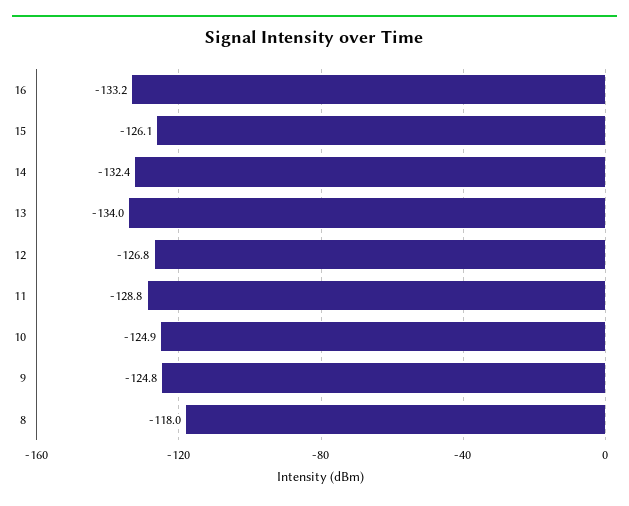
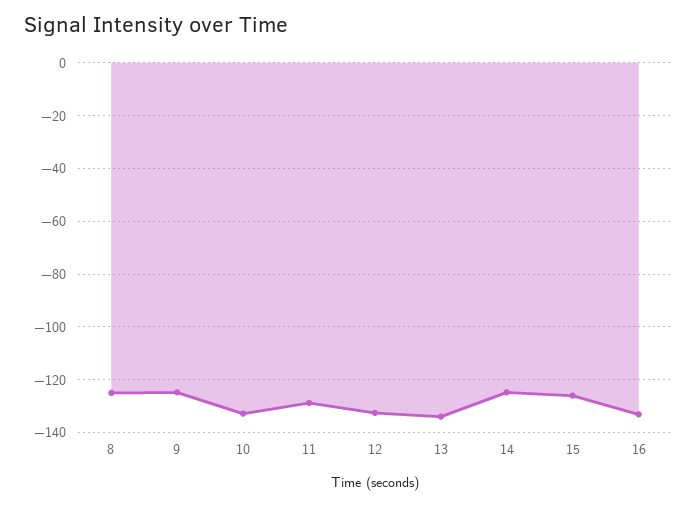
14: -132.4 -> -125
12: -126.8 -> -132.5
10: -124.9 -> -132.5
8: -118 -> -125

